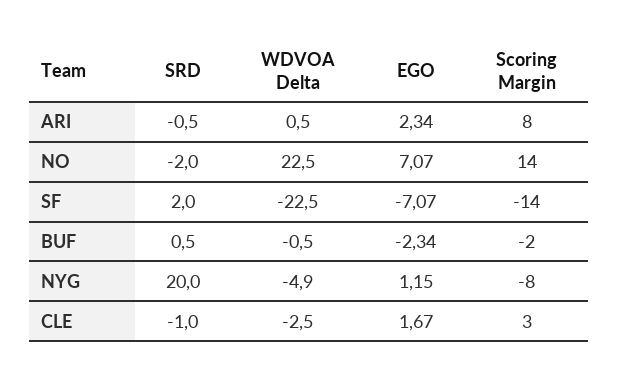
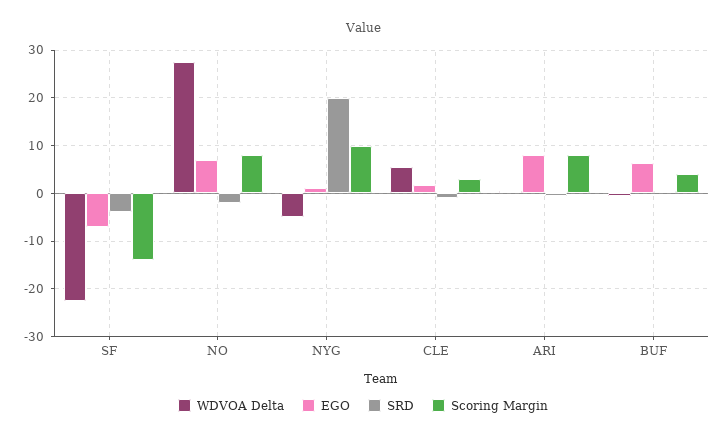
EGO, ARI: 2.34 -> 8
WDVOA Delta, NO: 22.5 -> 28
Scoring Margin, NO: 14 -> 8
SRD, SF: 2 -> -4
EGO, BUF: -2.34 -> 6
Scoring Margin, BUF: -2 -> 4
Scoring Margin, NYG: -8 -> 10
WDVOA Delta, CLE: -2.5 -> 6

